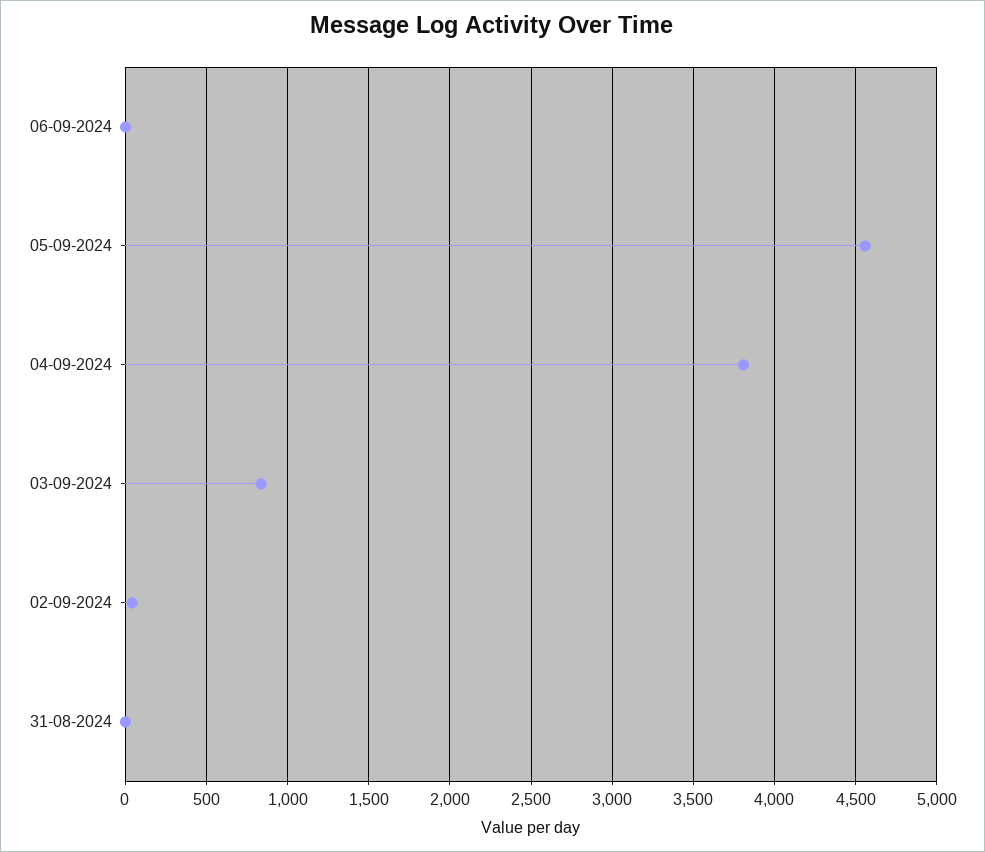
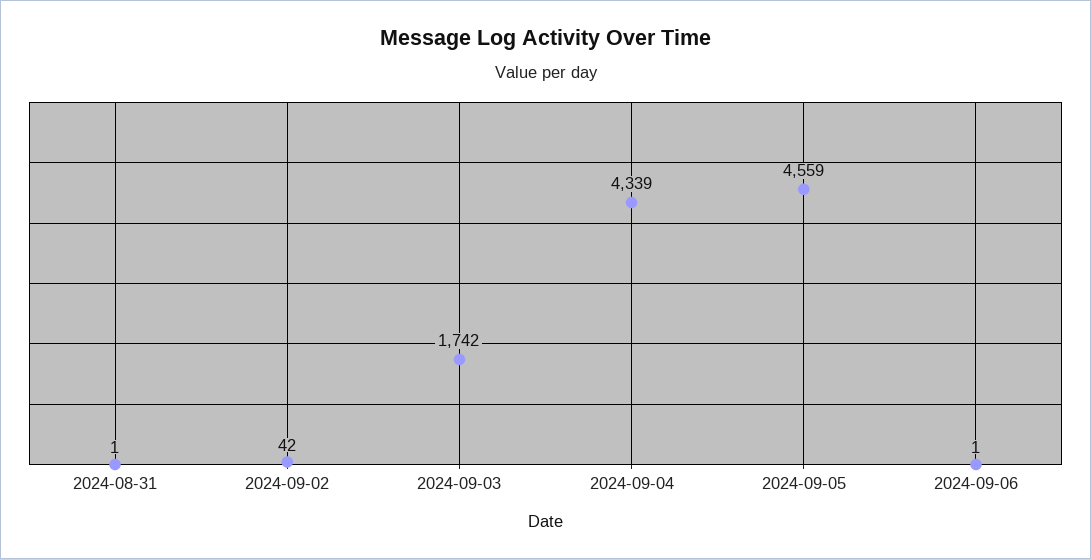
04-09-2024: 3800 -> 4339
03-09-2024: 850 -> 1742

